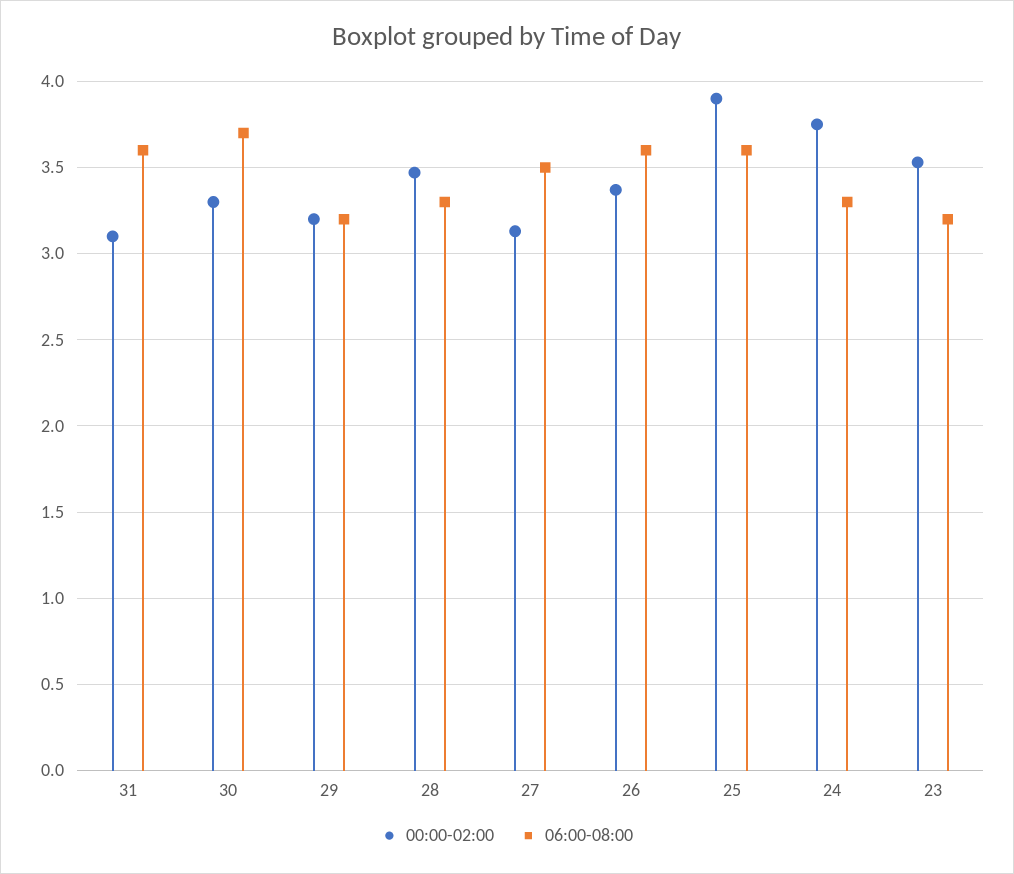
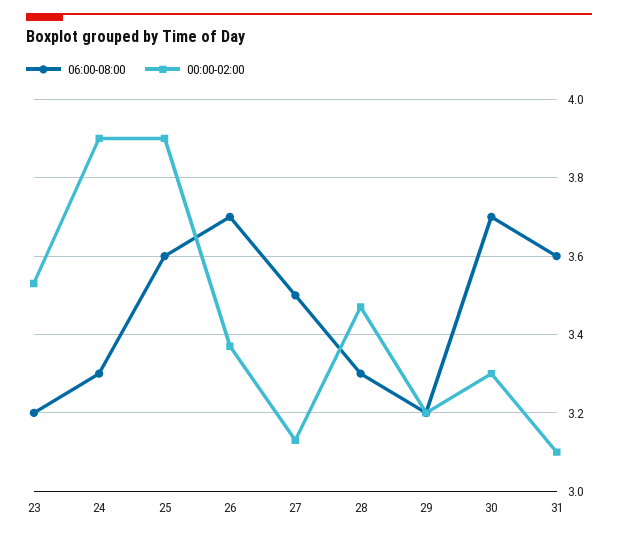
06:00-08:00, 26: 3.6 -> 3.7
00:00-02:00, 24: 3.75 -> 3.9

